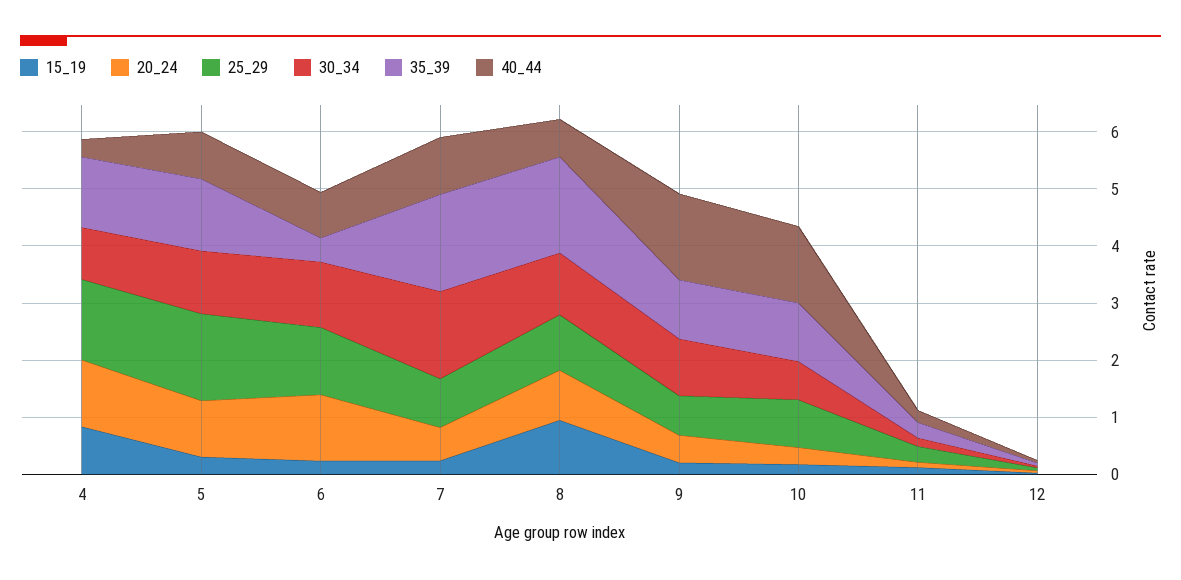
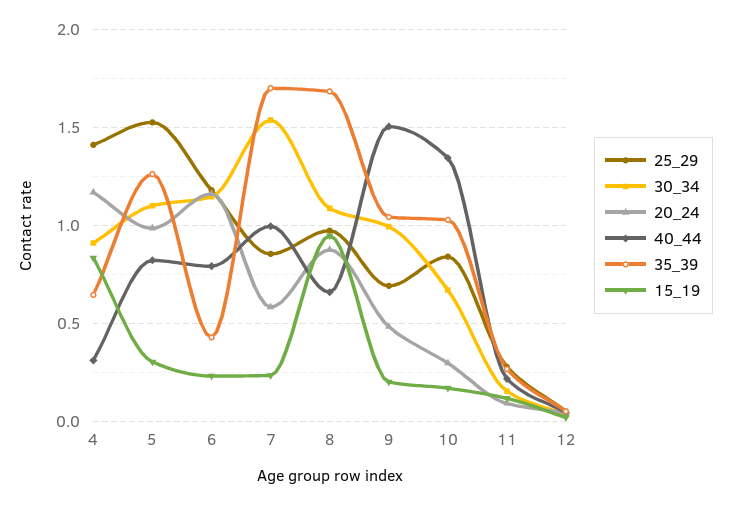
35_39, 4: 1.2 -> 0.65

